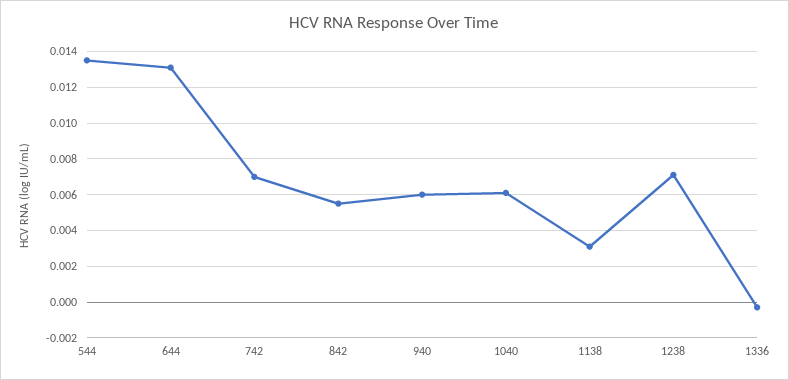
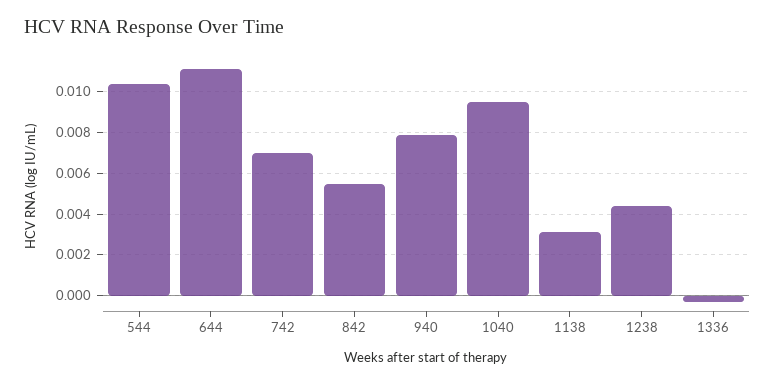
544: 0.0135 -> 0.0105
644: 0.013 -> 0.011
940: 0.006 -> 0.008
1040: 0.006 -> 0.0095
1238: 0.007 -> 0.0045

